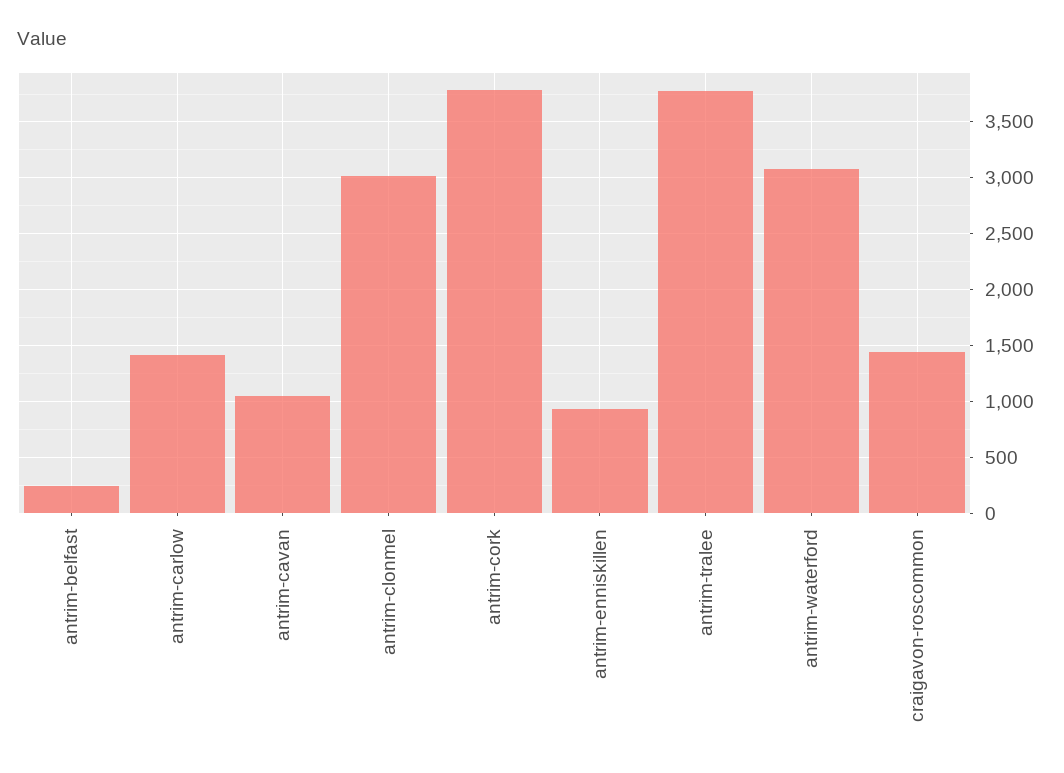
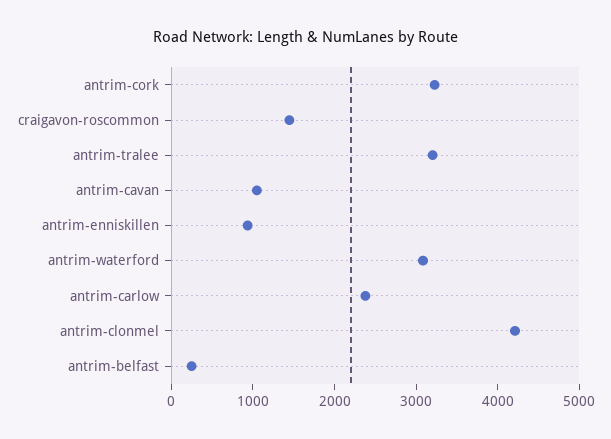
antrim-carlow: 1400 -> 2400
antrim-clonmel: 3000 -> 4200
antrim-cork: 3800 -> 3200
antrim-tralee: 3800 -> 3200

